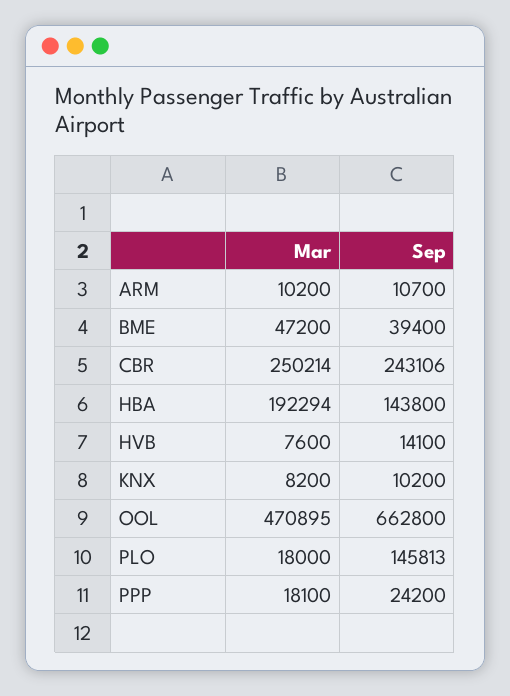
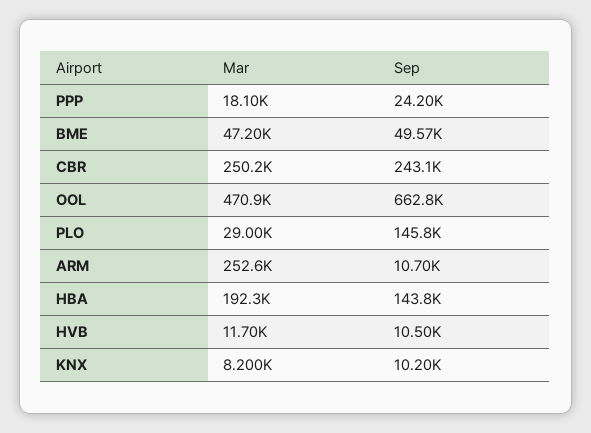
Mar, ARM: 10200 -> 252600
Sep, BME: 39400 -> 49570
Mar, HVB: 7600 -> 11700
Sep, HVB: 14100 -> 10500
Mar, PLO: 18000 -> 29000

